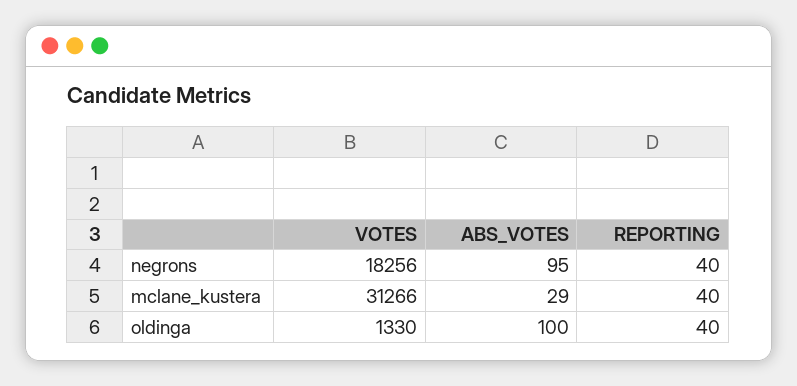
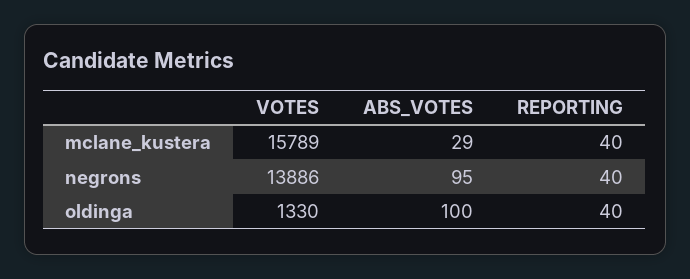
VOTES, negrons: 18256 -> 13886
VOTES, mclane_kustera: 31266 -> 15789

